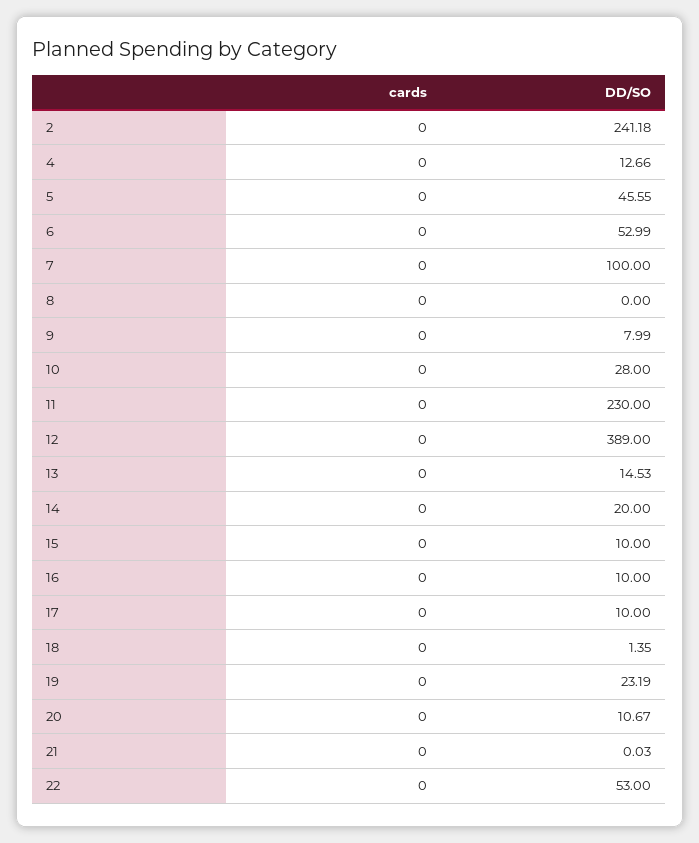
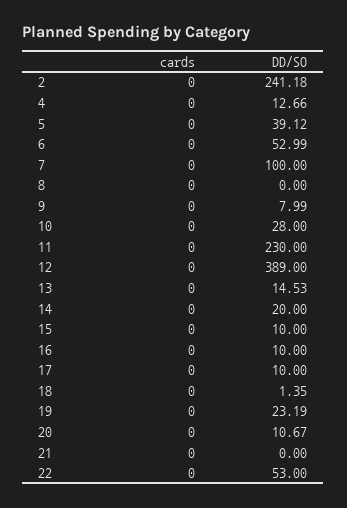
DD/SO, 5: 45.55 -> 39.12
DD/SO, 21: 0.03 -> 0

